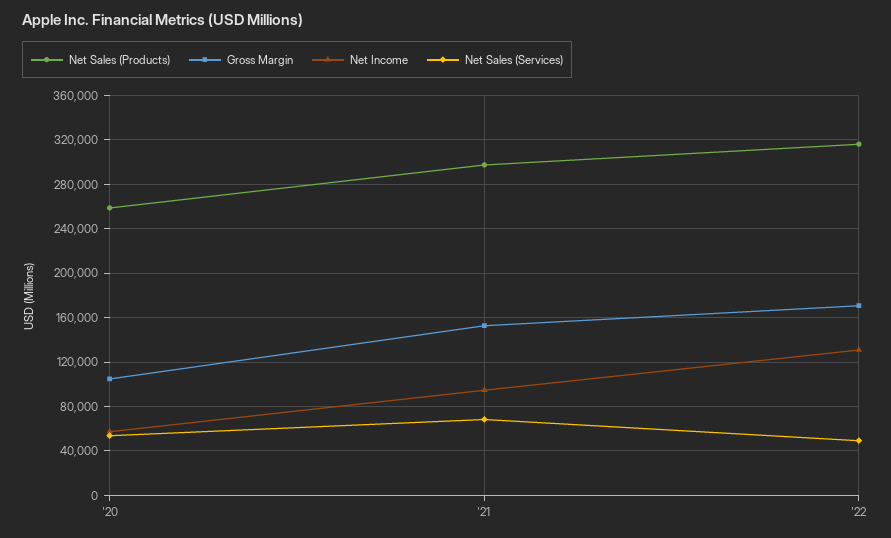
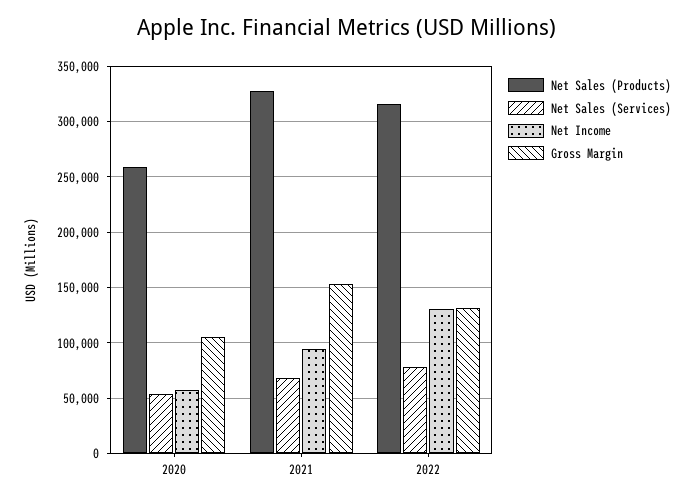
Net Sales (Products), '21: 300000 -> 330000
Gross Margin, '22: 170000 -> 130000
Net Sales (Services), '22: 50000 -> 80000

